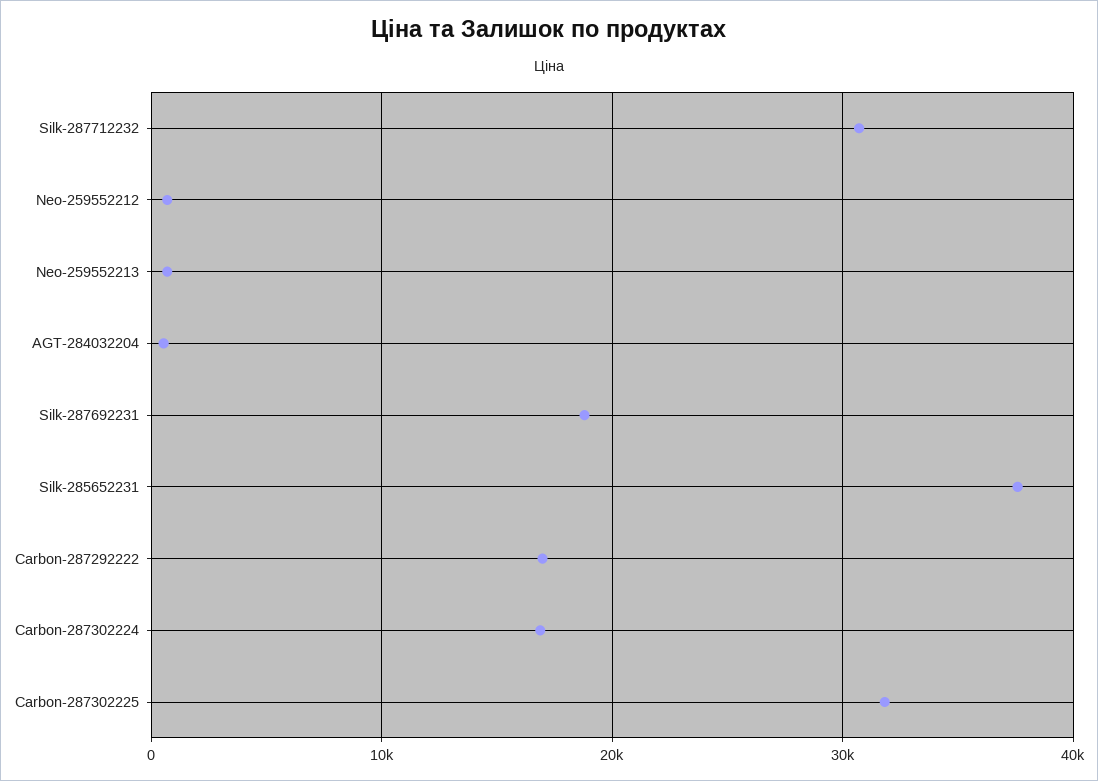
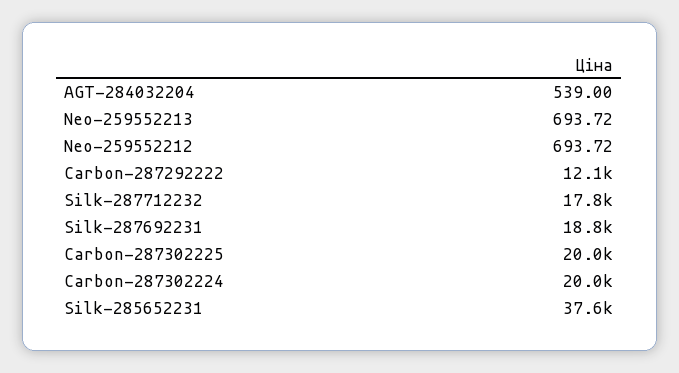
Silk-287712232: 31000 -> 17800
Carbon-287292222: 17000 -> 12100
Carbon-287302224: 17000 -> 20000
Carbon-287302225: 32000 -> 20000

